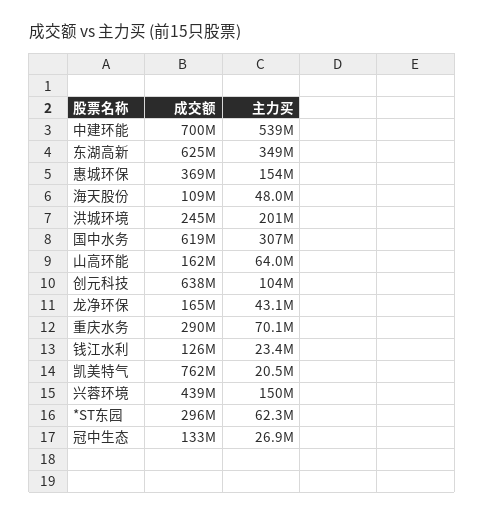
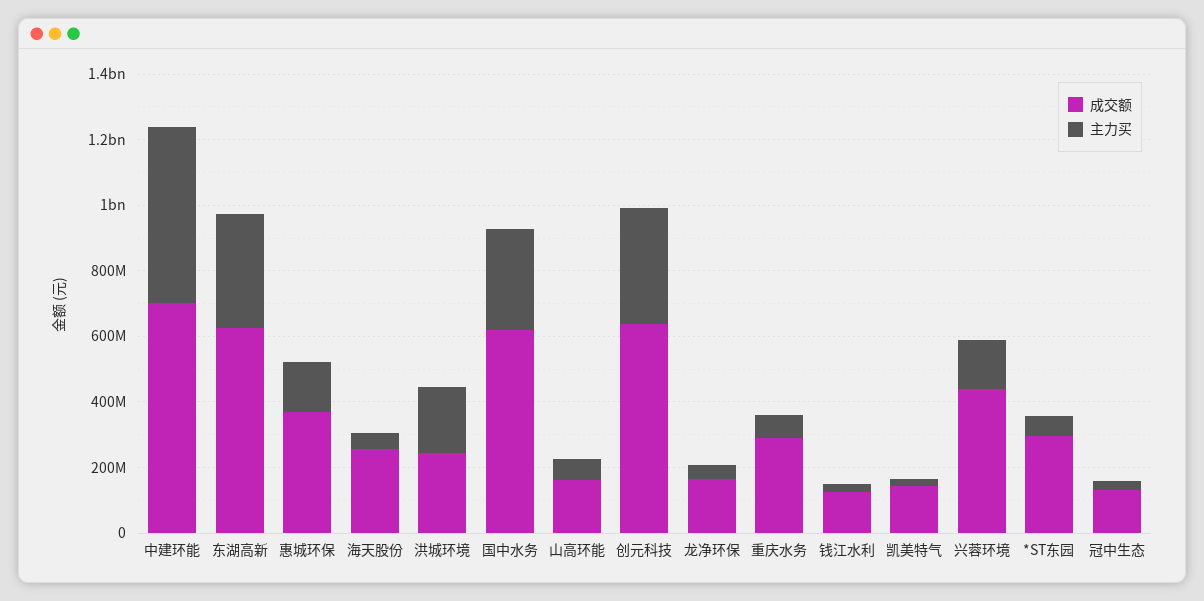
成交额, 海天股份: 109000000 -> 250000000
主力买, 创元科技: 104000000 -> 350000000
成交额, 凯美特气: 762000000 -> 150000000

